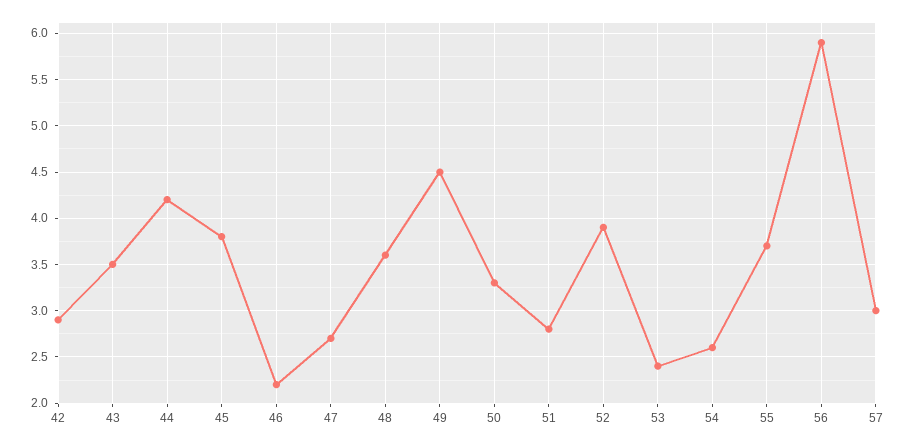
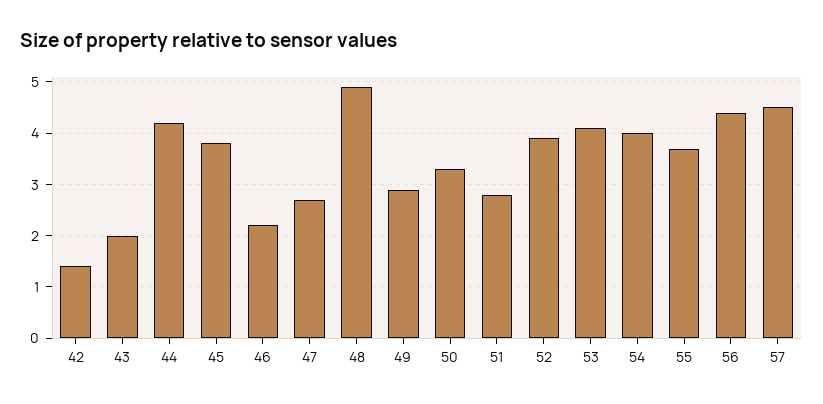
42: 2.9 -> 1.5
43: 3.5 -> 2
48: 3.6 -> 5
49: 4.5 -> 3
53: 2.4 -> 4
54: 2.6 -> 4
56: 5.9 -> 4.5
57: 3 -> 4.5

